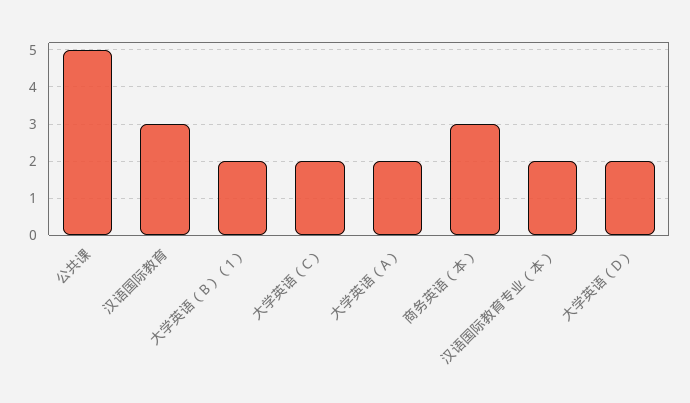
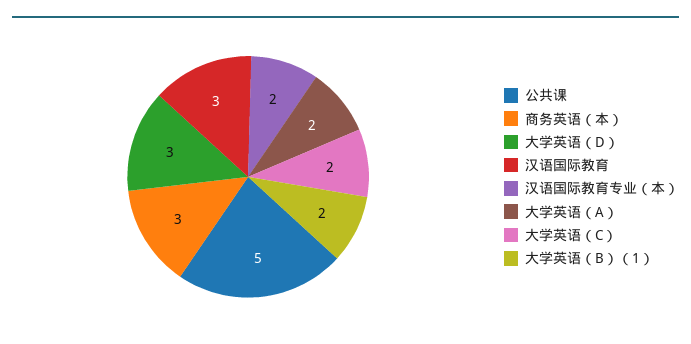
大学英语（D）: 2 -> 3

